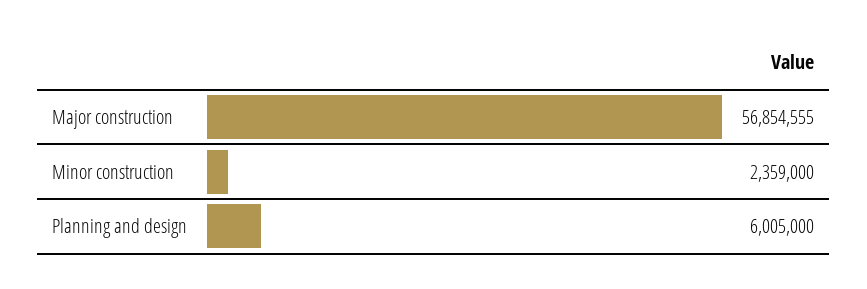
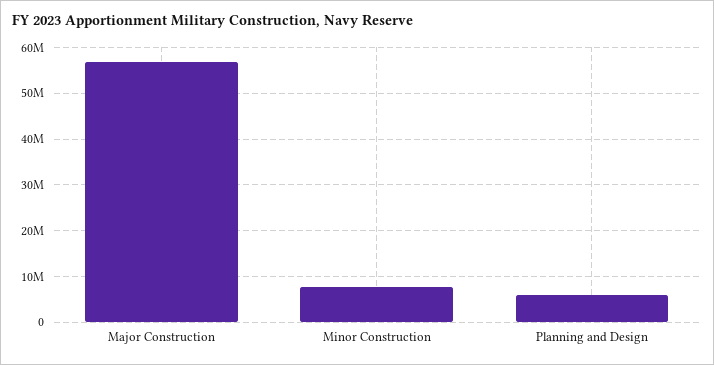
Minor construction: 2359000 -> 8000000

